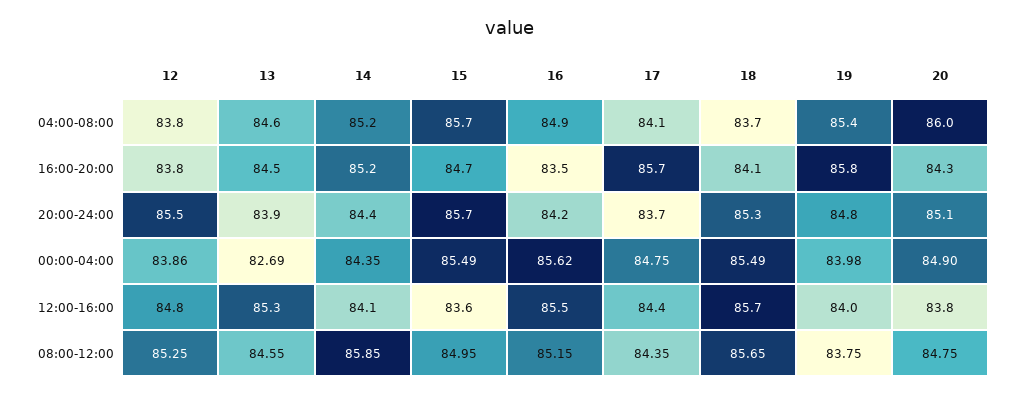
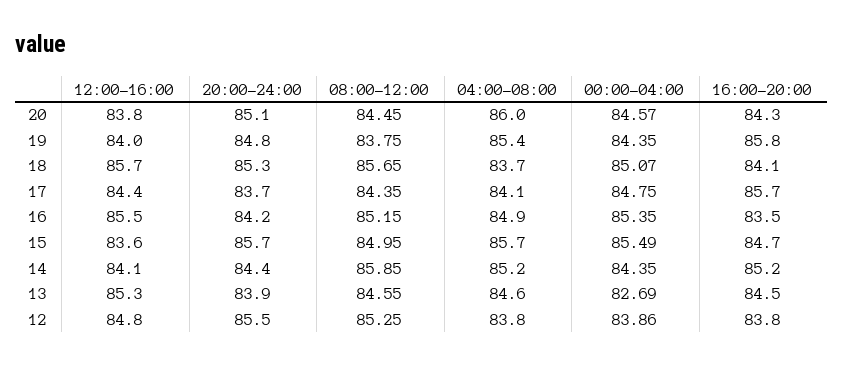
16, 00:00-04:00: 85.62 -> 85.35
18, 00:00-04:00: 85.49 -> 85.07
19, 00:00-04:00: 83.98 -> 84.35
20, 00:00-04:00: 84.9 -> 84.57
20, 08:00-12:00: 84.75 -> 84.45

